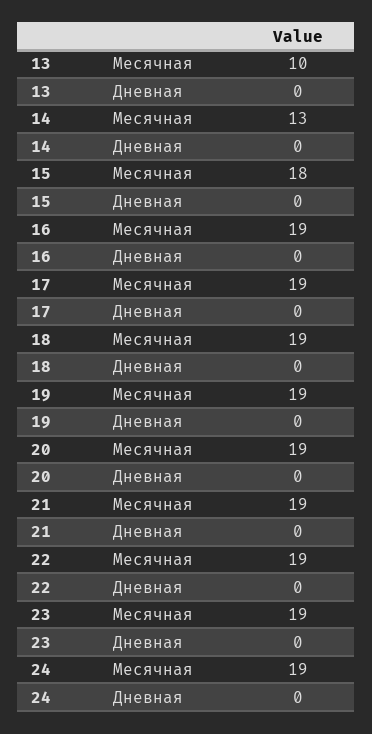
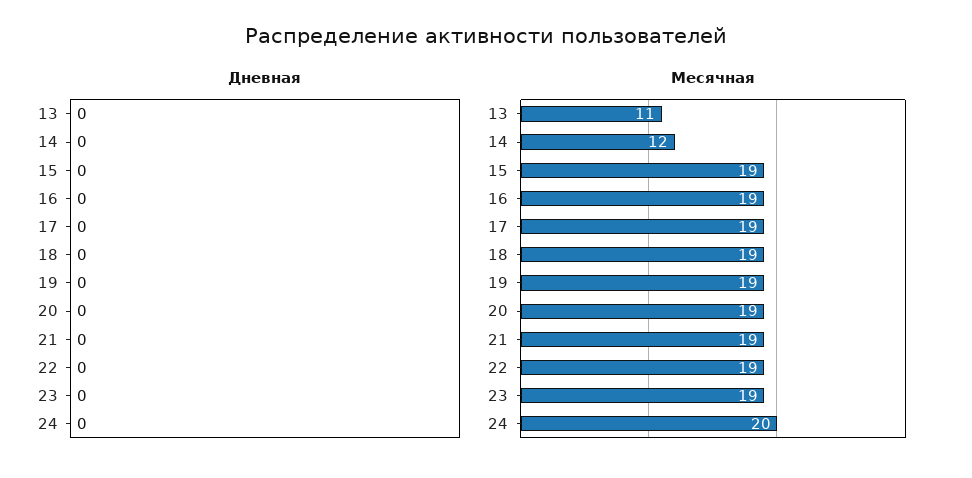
Месячная, 13: 10 -> 11
Месячная, 14: 13 -> 12
Месячная, 15: 18 -> 19
Месячная, 24: 19 -> 20

